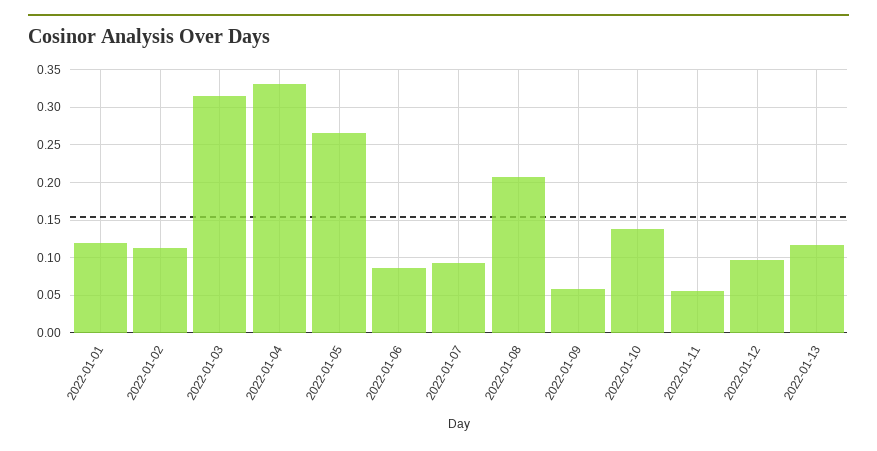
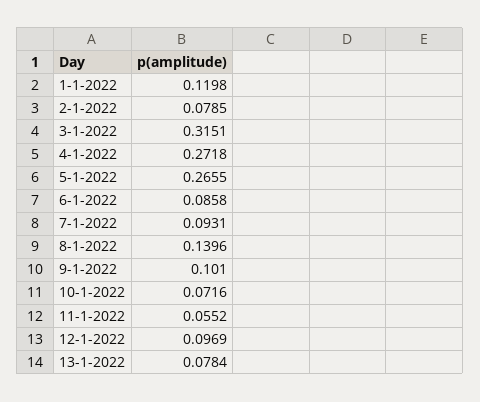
2022-01-02: 0.11 -> 0.0785
2022-01-04: 0.33 -> 0.2718
2022-01-08: 0.21 -> 0.1396
2022-01-09: 0.06 -> 0.101
2022-01-10: 0.14 -> 0.0716
2022-01-13: 0.12 -> 0.0784

